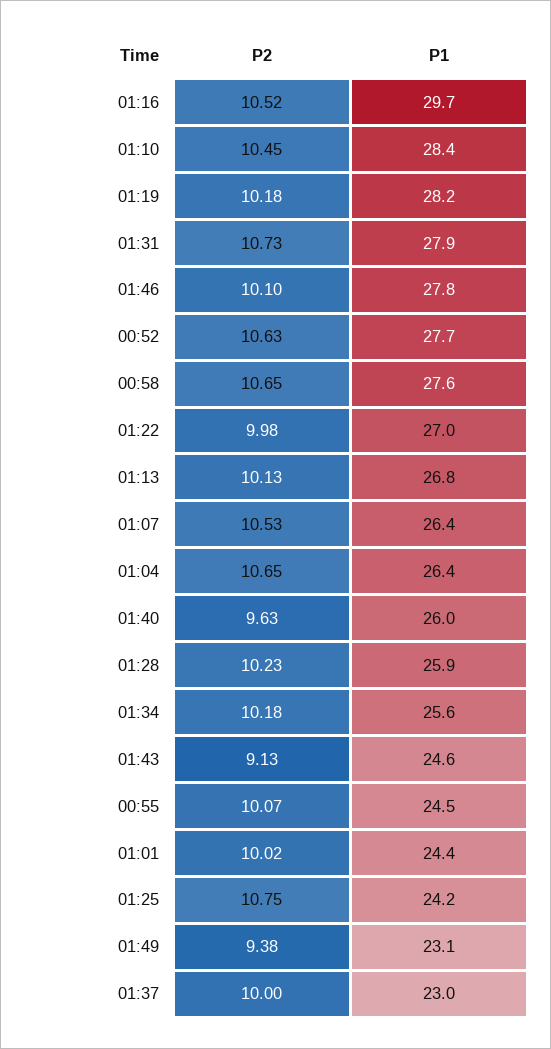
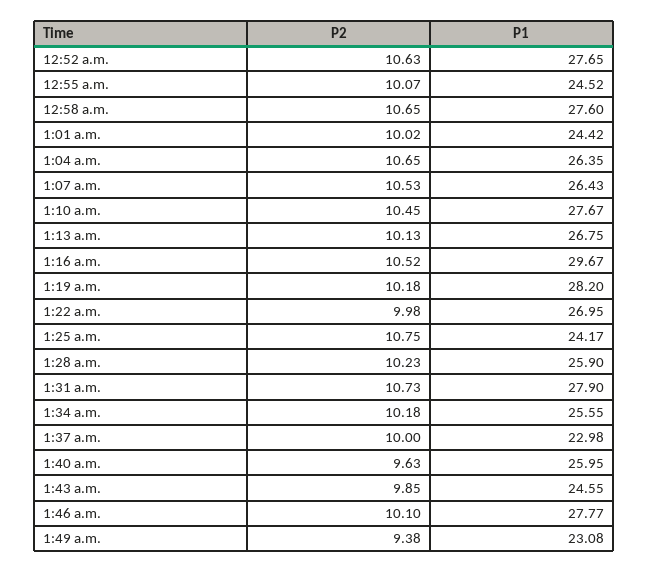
P1, 01:10: 28.4 -> 27.67
P2, 01:43: 9.13 -> 9.85

